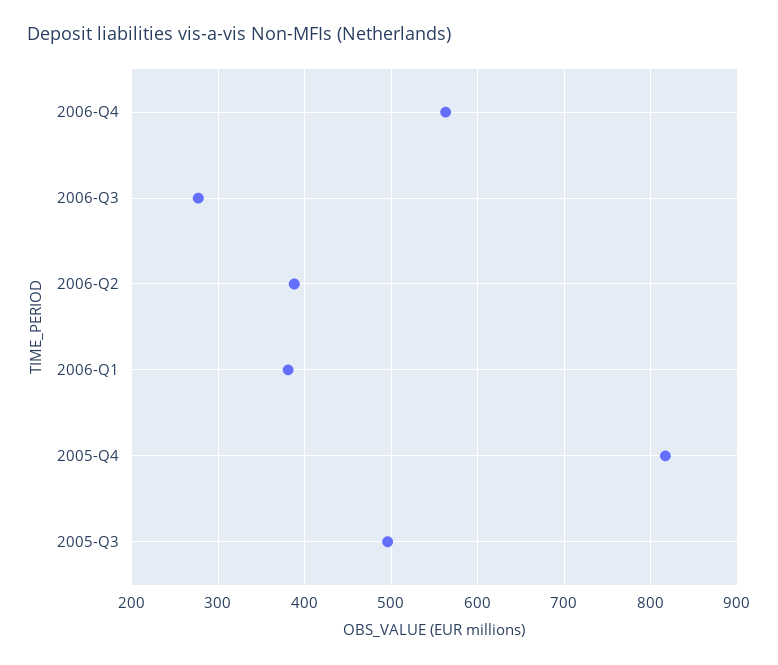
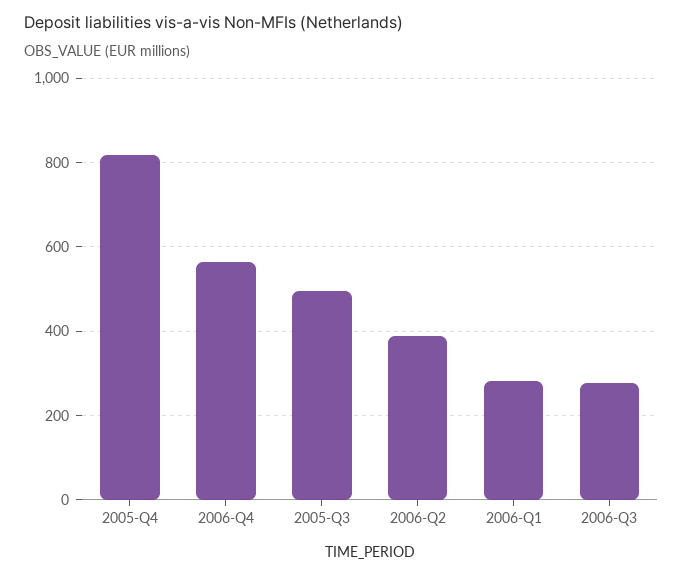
2006-Q1: 380 -> 280

